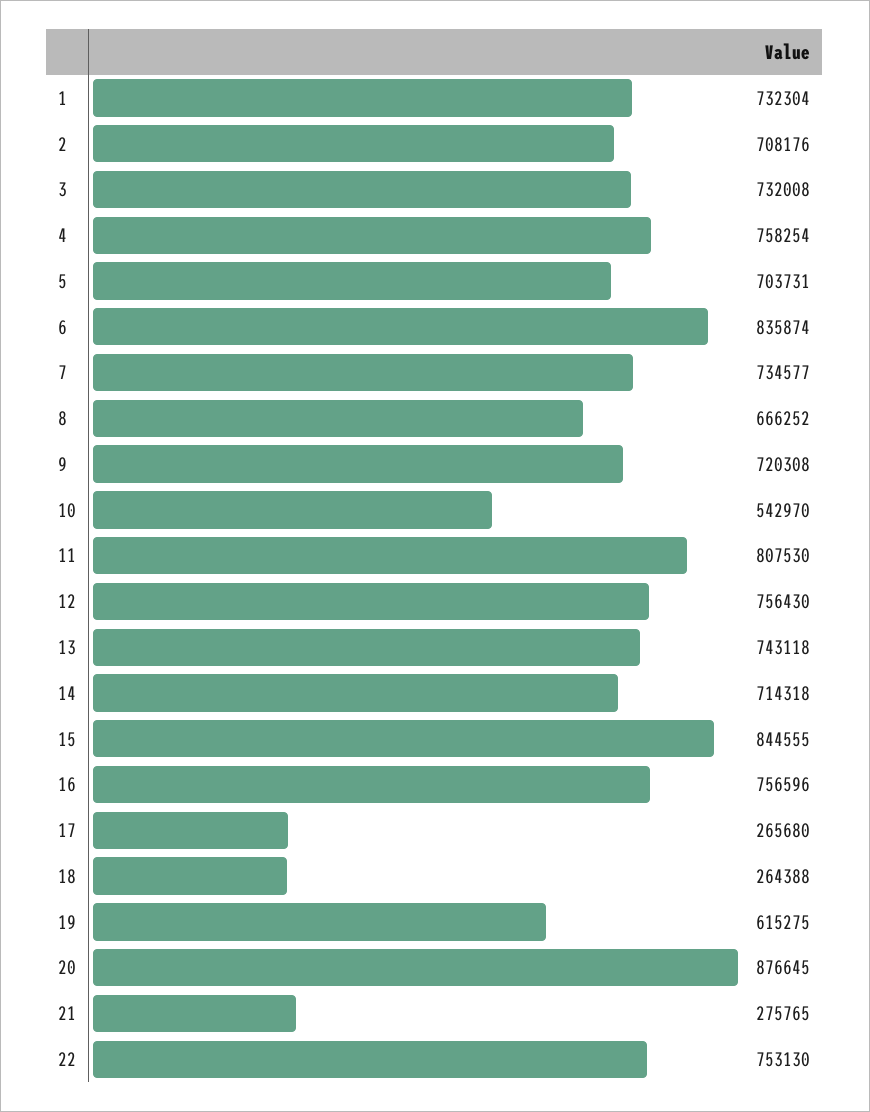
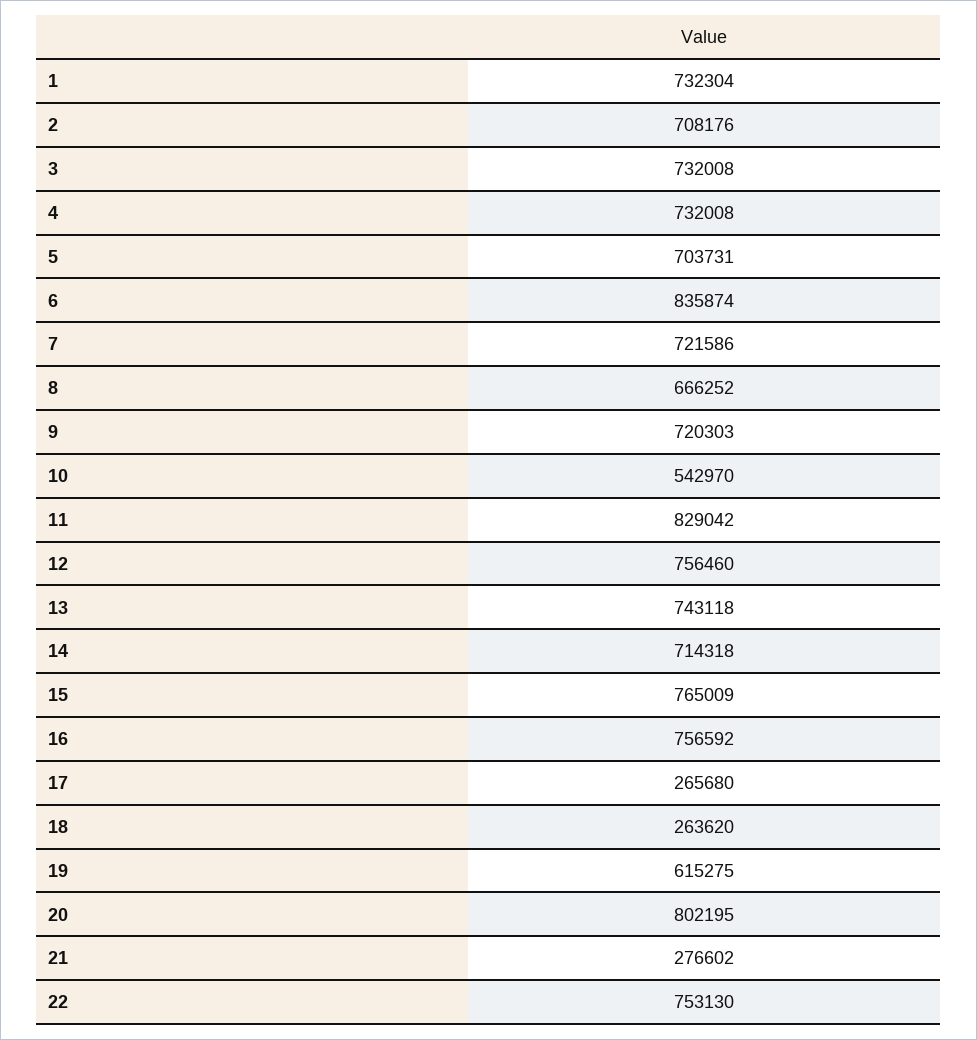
4: 758254 -> 732008
7: 734577 -> 721586
9: 720308 -> 720303
11: 807530 -> 829042
12: 756430 -> 756460
15: 844555 -> 765009
16: 756596 -> 756592
18: 264388 -> 263620
20: 876645 -> 802195
21: 275765 -> 276602

